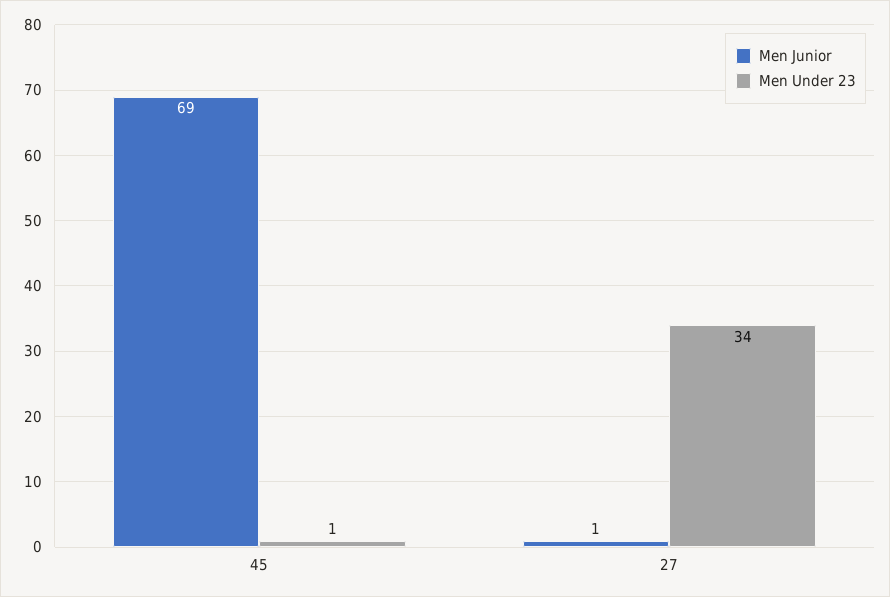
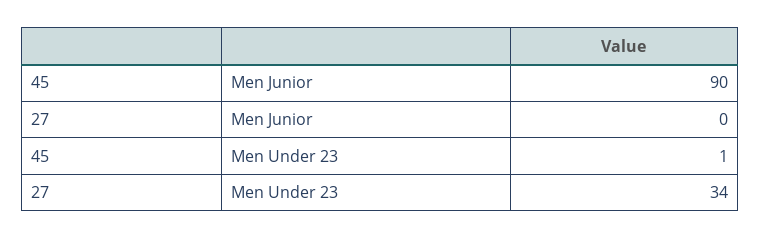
Men Junior, 45: 69 -> 90
Men Junior, 27: 1 -> 0

